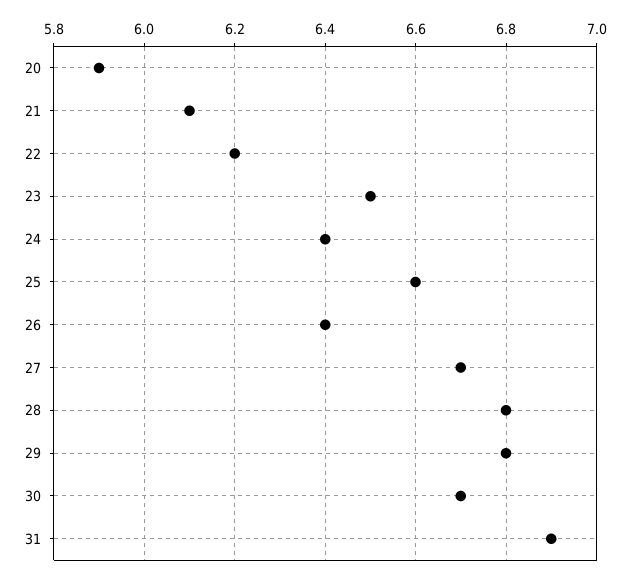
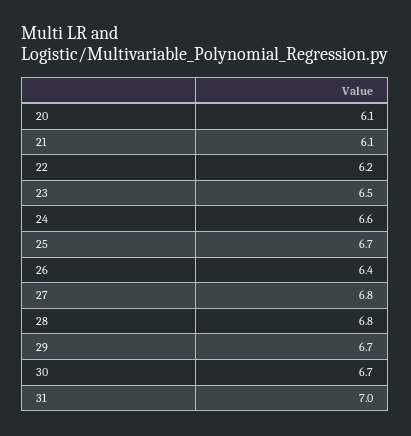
20: 5.9 -> 6.1
24: 6.4 -> 6.6
25: 6.6 -> 6.7
27: 6.7 -> 6.8
29: 6.8 -> 6.7
31: 6.9 -> 7

